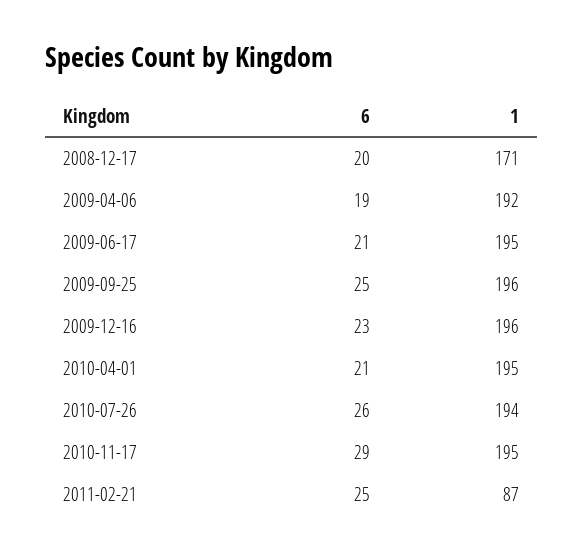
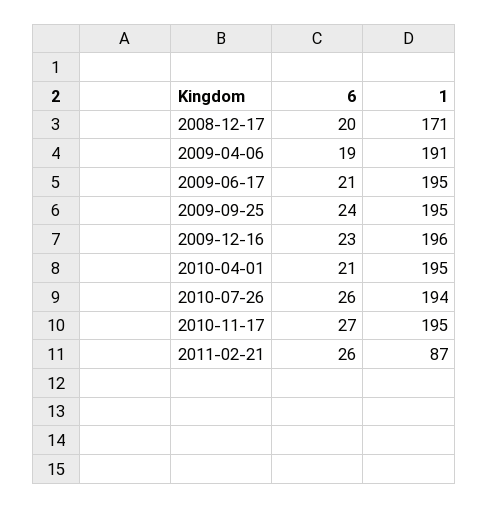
1, 2009-04-06: 192 -> 191
6, 2009-09-25: 25 -> 24
1, 2009-09-25: 196 -> 195
6, 2010-11-17: 29 -> 27
6, 2011-02-21: 25 -> 26

